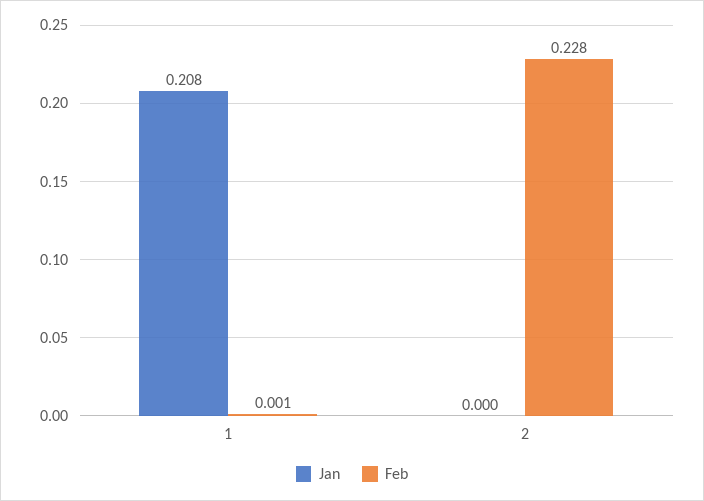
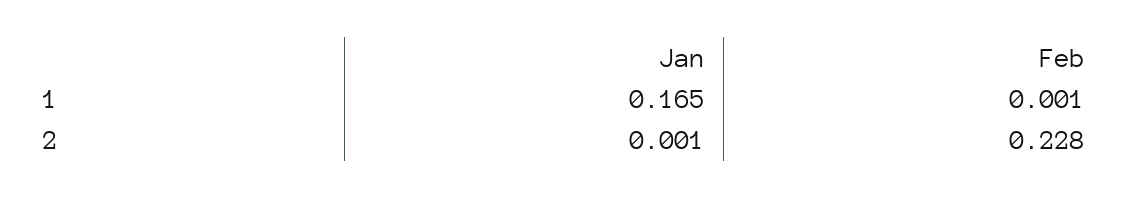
Jan, 1: 0.208 -> 0.165
Jan, 2: 0 -> 0.001

